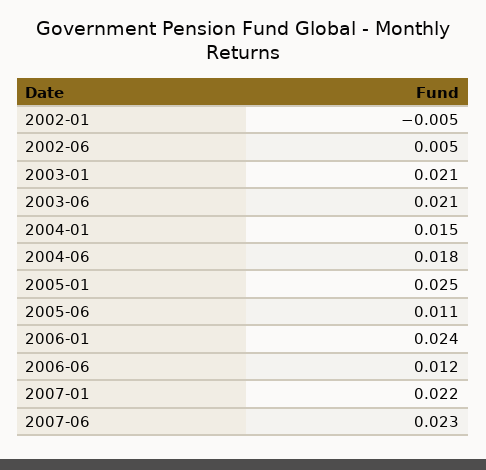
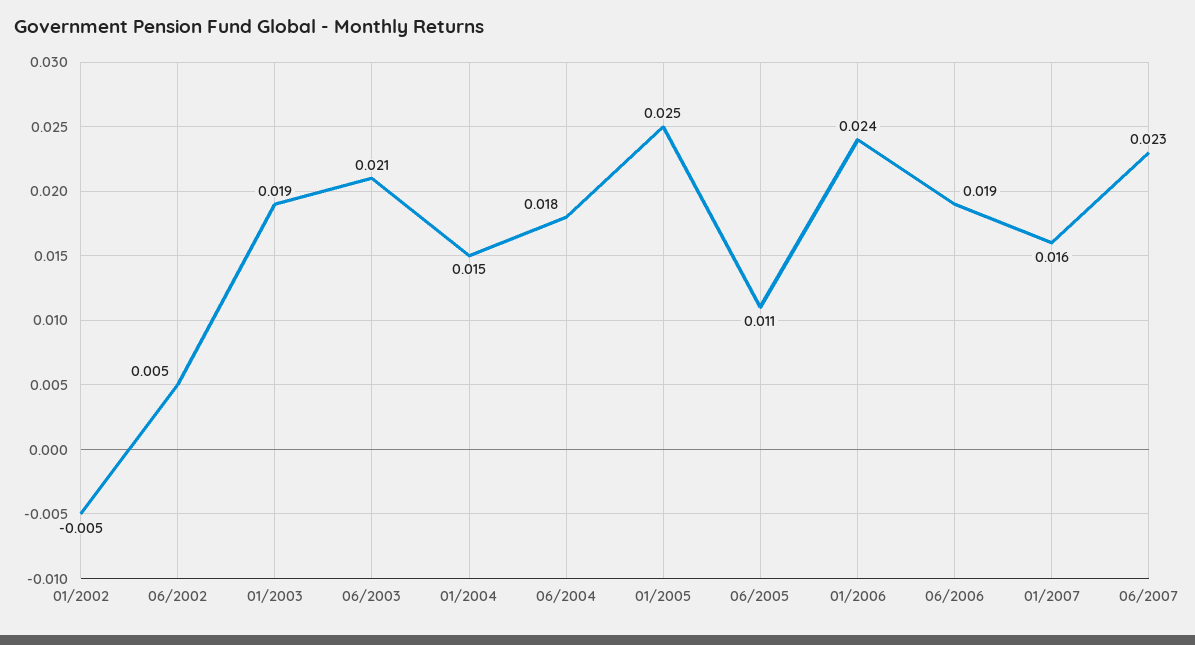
2003-01: 0.021 -> 0.019
2006-06: 0.012 -> 0.019
2007-01: 0.022 -> 0.016

